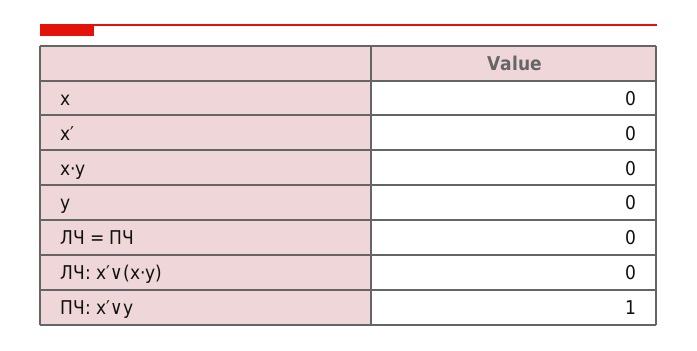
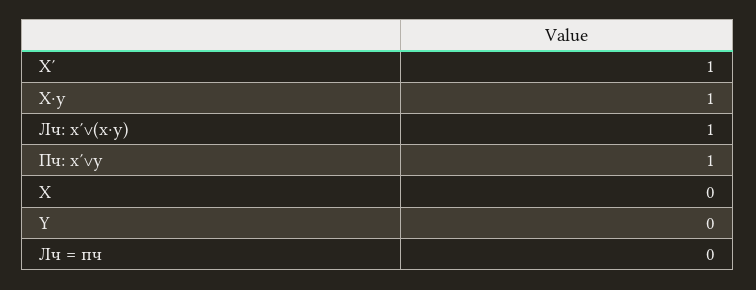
x′: 0 -> 1
x⋅y: 0 -> 1
ЛЧ: x′∨(x⋅y): 0 -> 1

